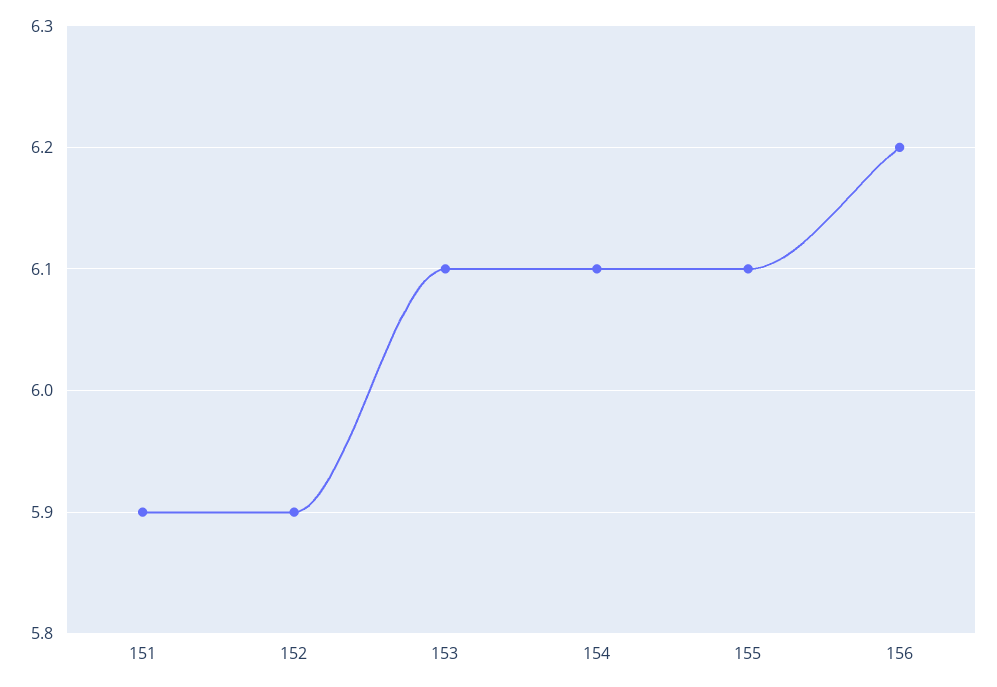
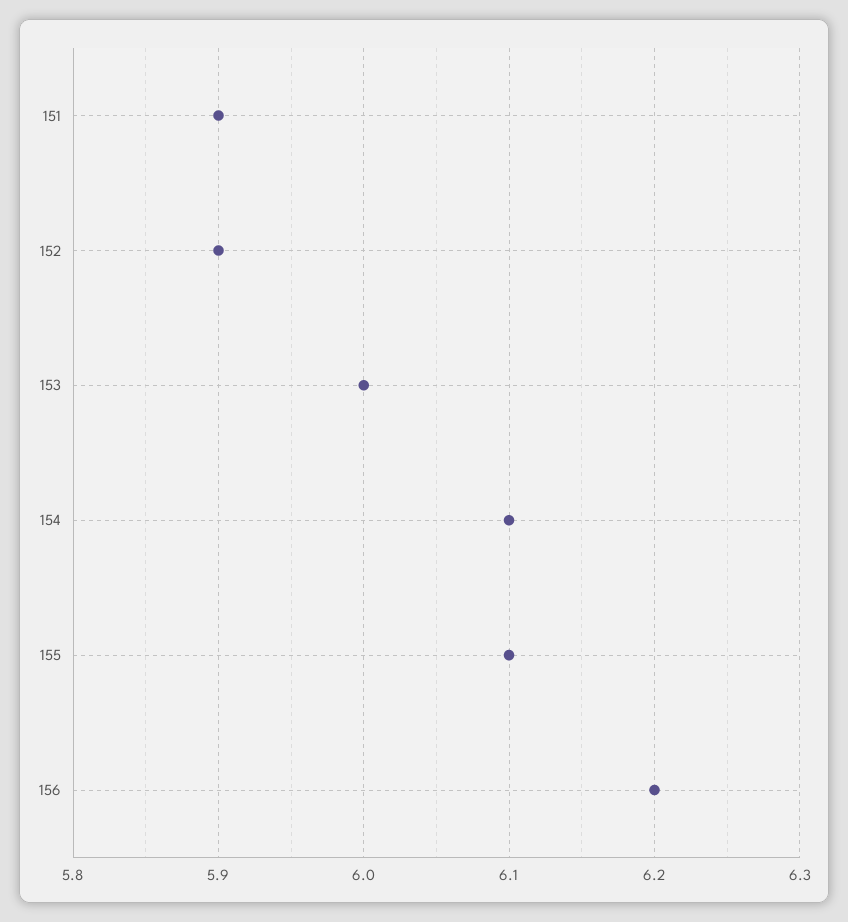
153: 6.1 -> 6

